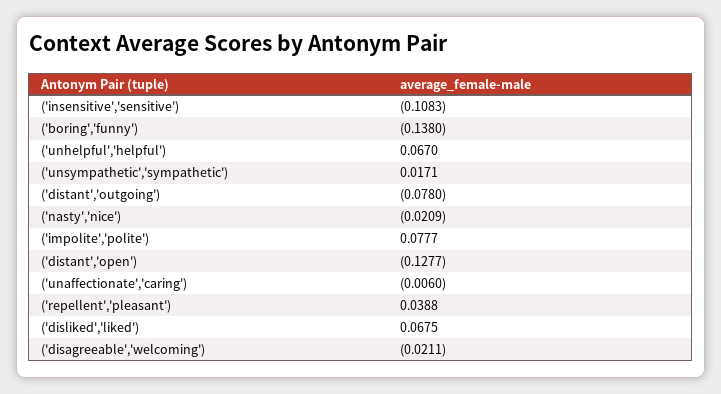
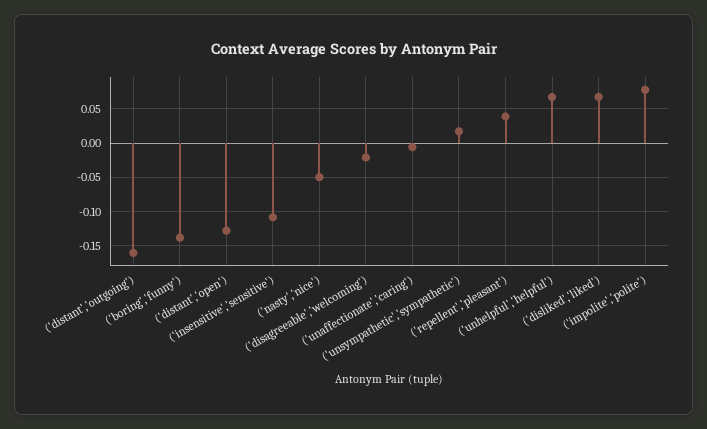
('distant','outgoing'): -0.078 -> -0.16
('nasty','nice'): -0.0209 -> -0.05

